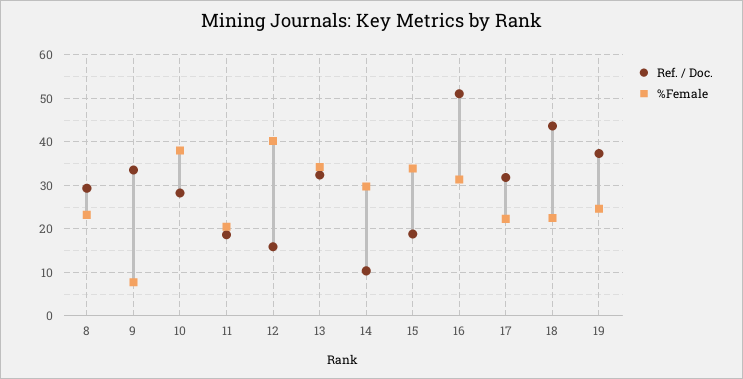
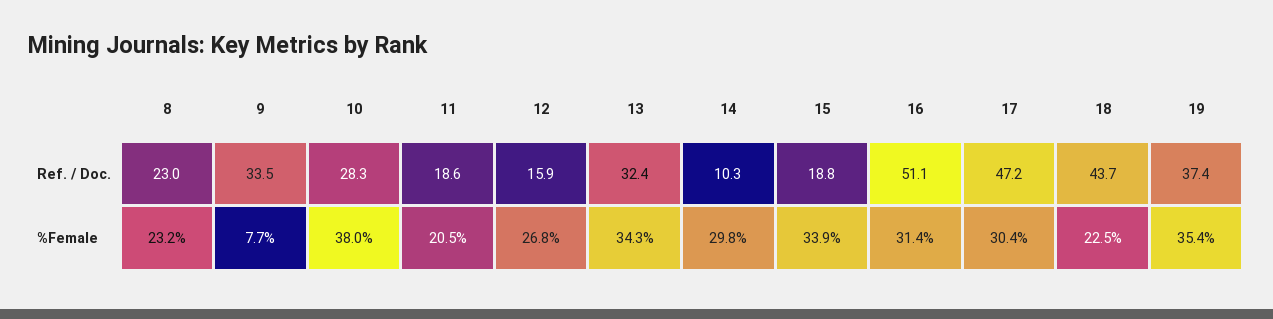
Ref. / Doc., 8: 30 -> 23
%Female, 12: 40 -> 26.8
Ref. / Doc., 17: 32 -> 47.2
%Female, 17: 22 -> 30.4
%Female, 19: 24 -> 35.4

